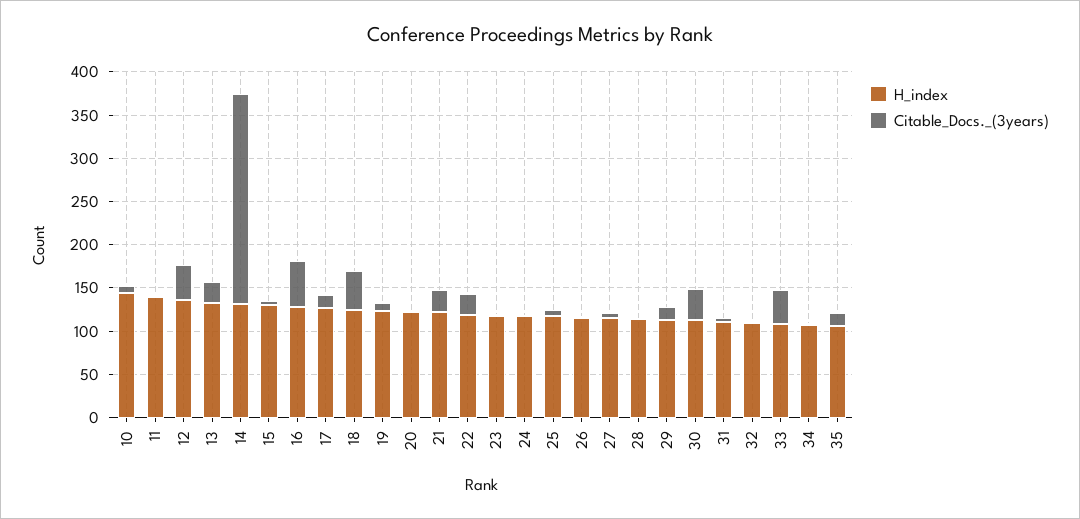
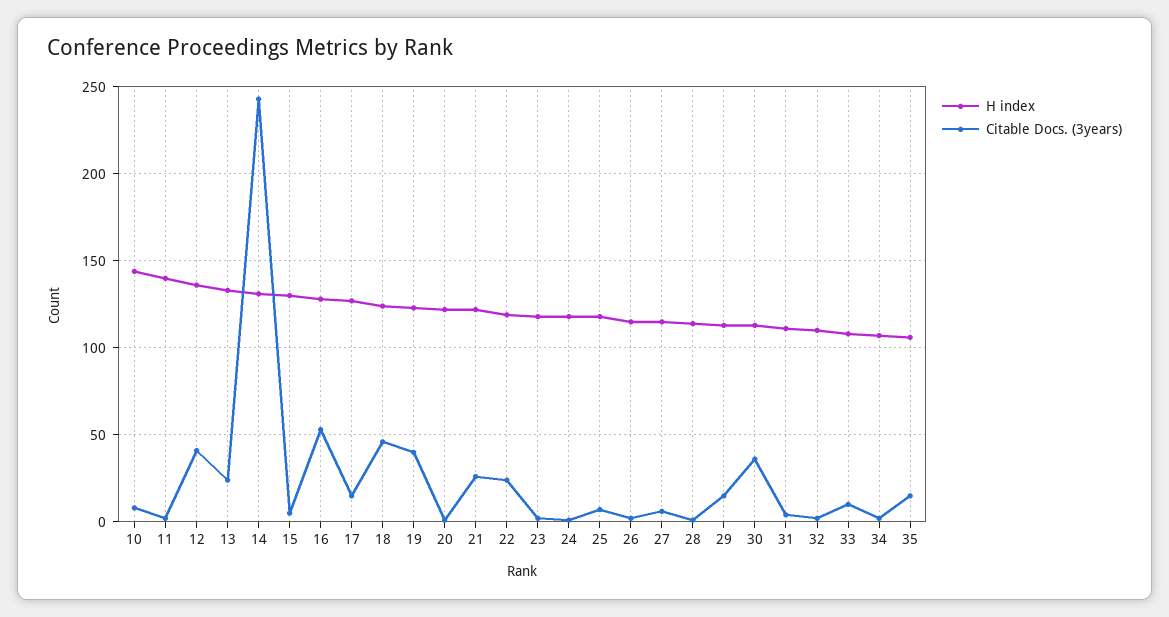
Citable_Docs._(3years), 19: 10 -> 40
Citable_Docs._(3years), 33: 40 -> 10

